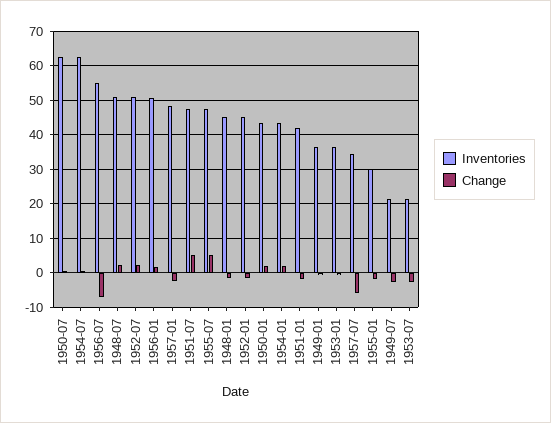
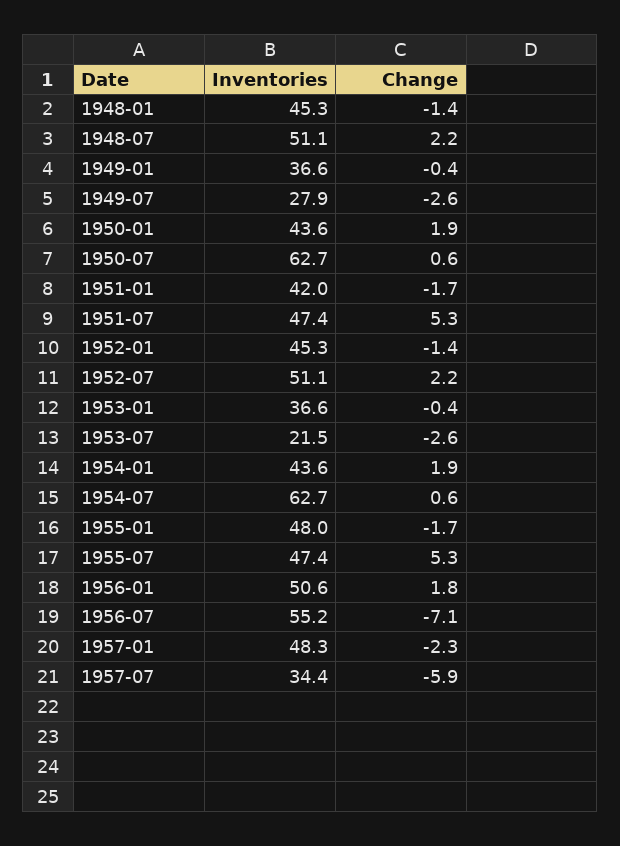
Inventories, 1955-01: 30 -> 48
Inventories, 1949-07: 22 -> 27.9

